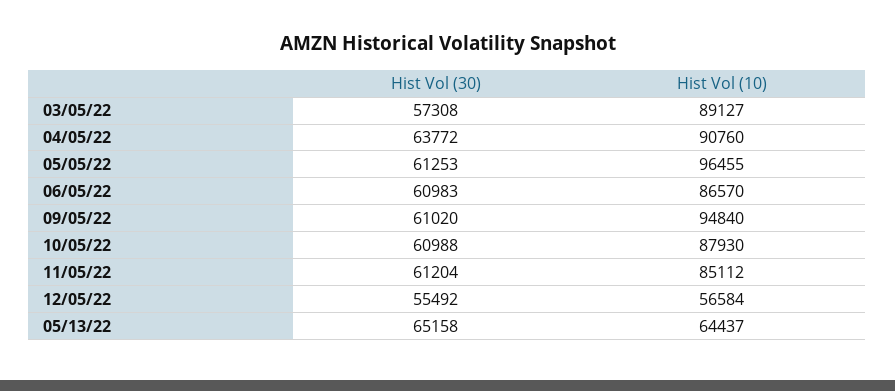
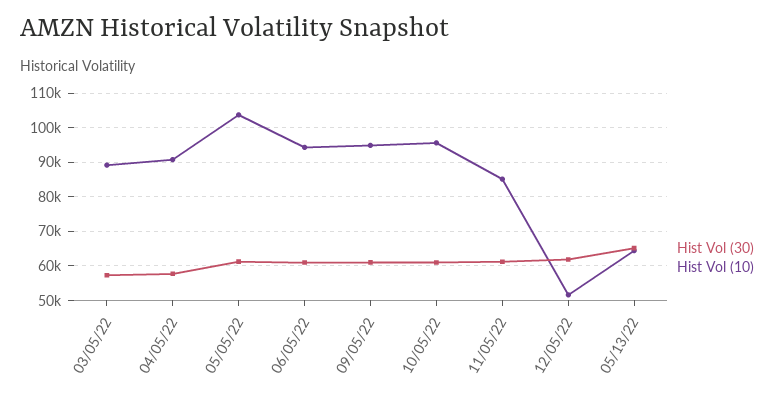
Hist Vol (30), 04/05/22: 63772 -> 58000
Hist Vol (10), 05/05/22: 96455 -> 104000
Hist Vol (10), 06/05/22: 86570 -> 94000
Hist Vol (10), 10/05/22: 87930 -> 96000
Hist Vol (30), 12/05/22: 55492 -> 62000
Hist Vol (10), 12/05/22: 56584 -> 52000

